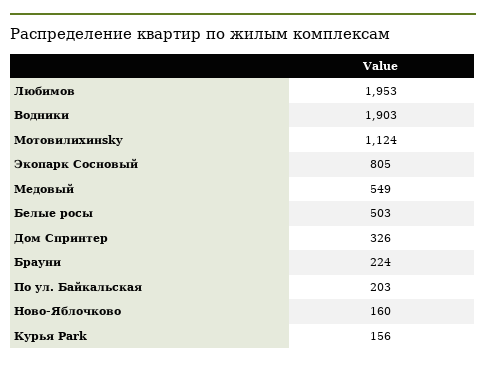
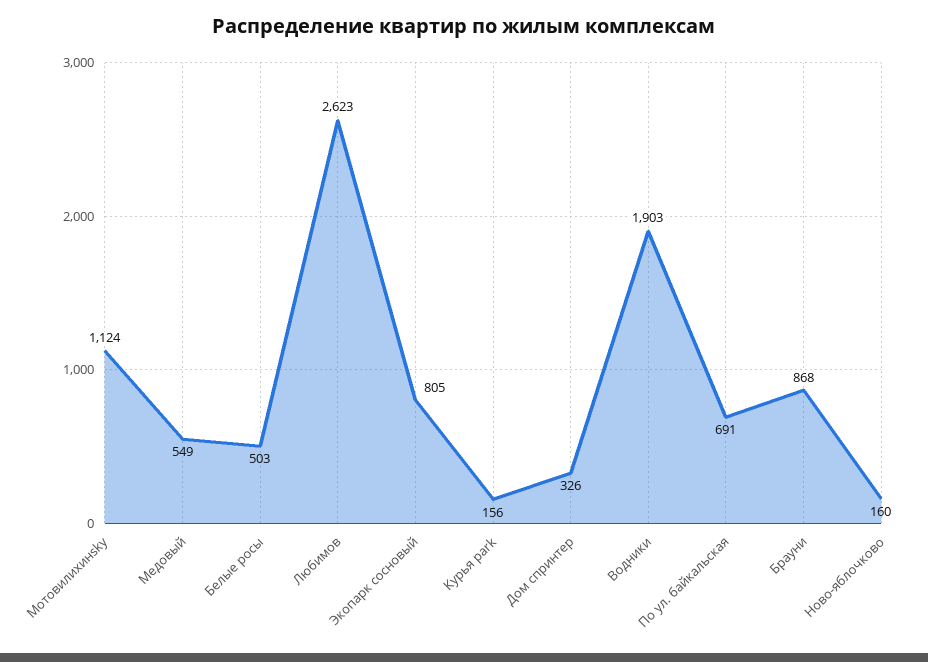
Любимов: 1953 -> 2623
Брауни: 224 -> 868
По ул. Байкальская: 203 -> 691

